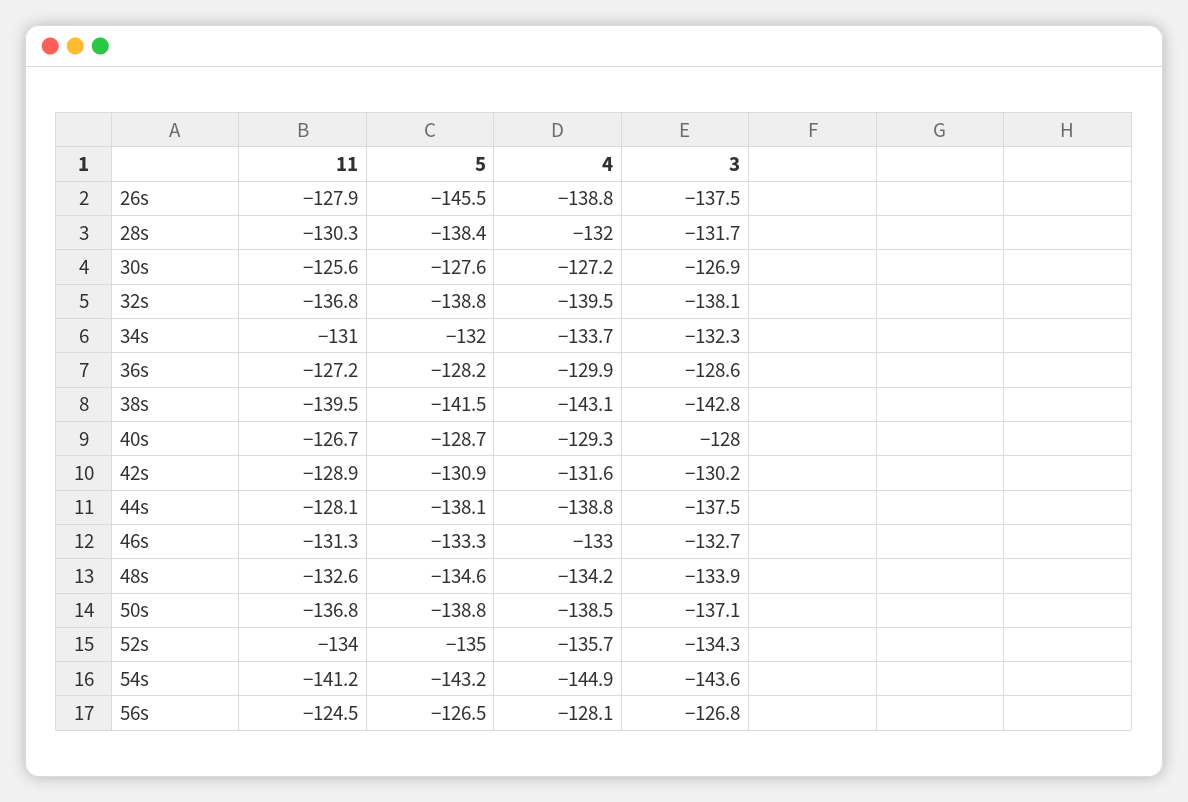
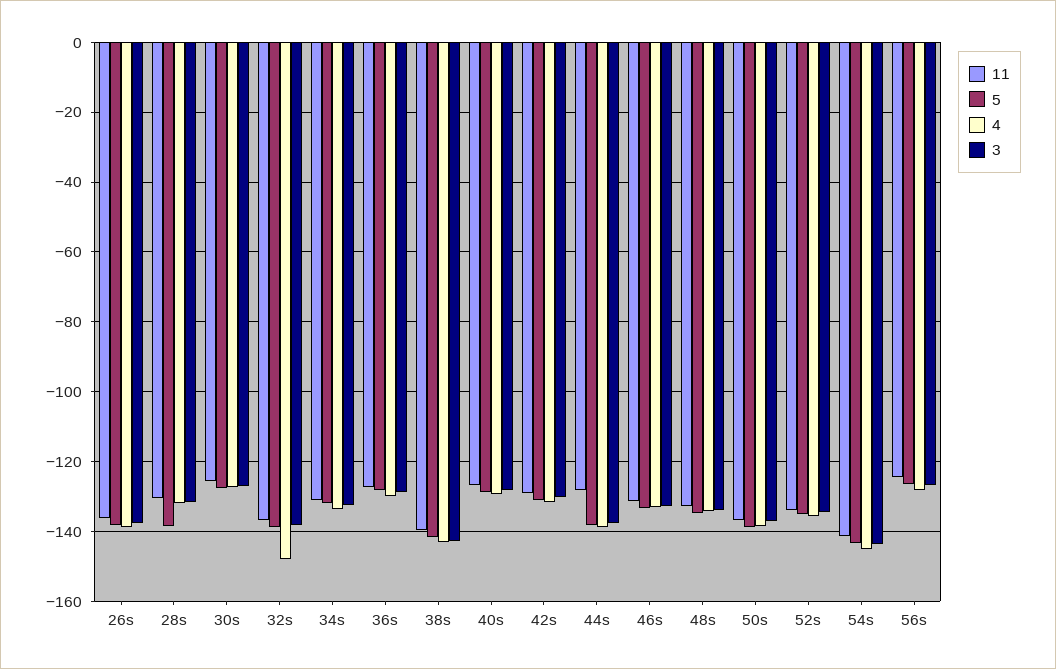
11, 26s: -127.9 -> -136
5, 26s: -145.5 -> -138
4, 32s: -139.5 -> -148

